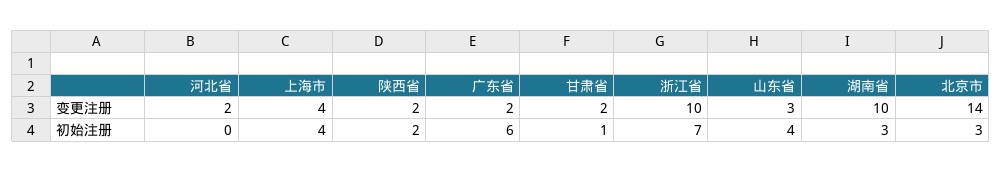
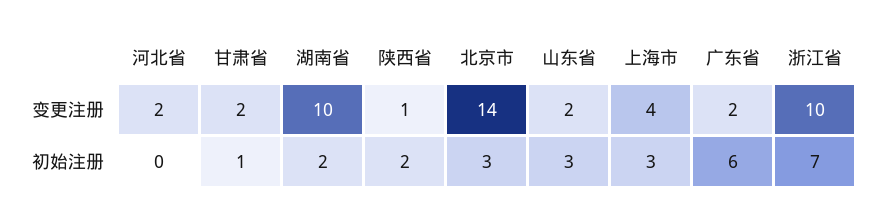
陕西省, 变更注册: 2 -> 1
山东省, 变更注册: 3 -> 2
上海市, 初始注册: 4 -> 3
山东省, 初始注册: 4 -> 3
湖南省, 初始注册: 3 -> 2

